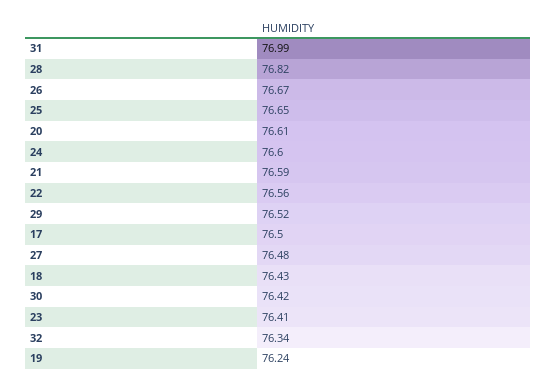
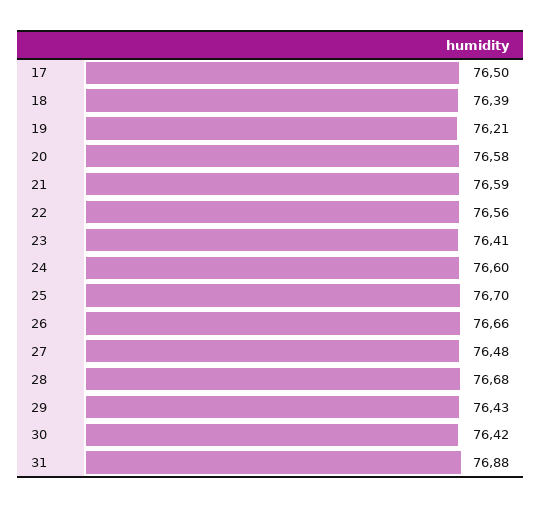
31: 76.99 -> 76.88
28: 76.82 -> 76.68
26: 76.67 -> 76.66
25: 76.65 -> 76.7
20: 76.61 -> 76.58
29: 76.52 -> 76.43
18: 76.43 -> 76.39
32: 76.34 -> none
19: 76.24 -> 76.21

